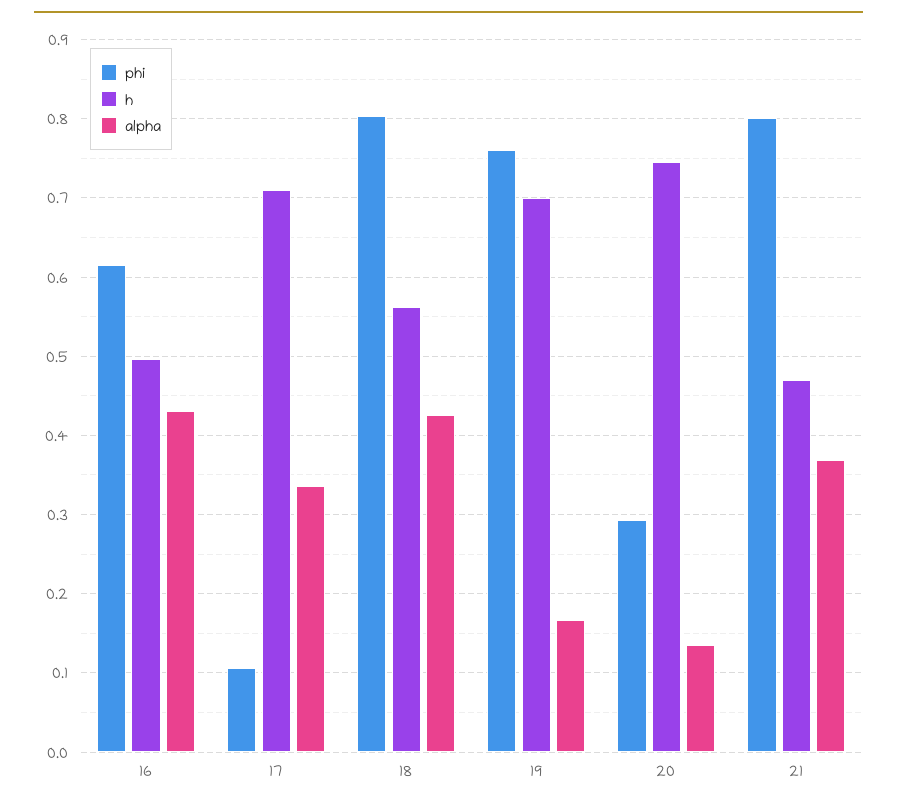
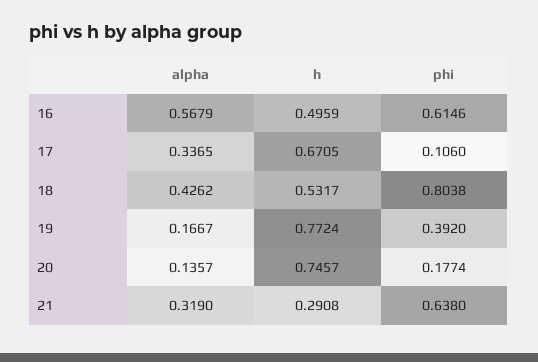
alpha, 16: 0.43 -> 0.5679
h, 17: 0.71 -> 0.6705
h, 18: 0.56 -> 0.5317
phi, 19: 0.76 -> 0.392
h, 19: 0.7 -> 0.7724
phi, 20: 0.29 -> 0.1774
phi, 21: 0.8 -> 0.638
h, 21: 0.47 -> 0.2908
alpha, 21: 0.37 -> 0.319

